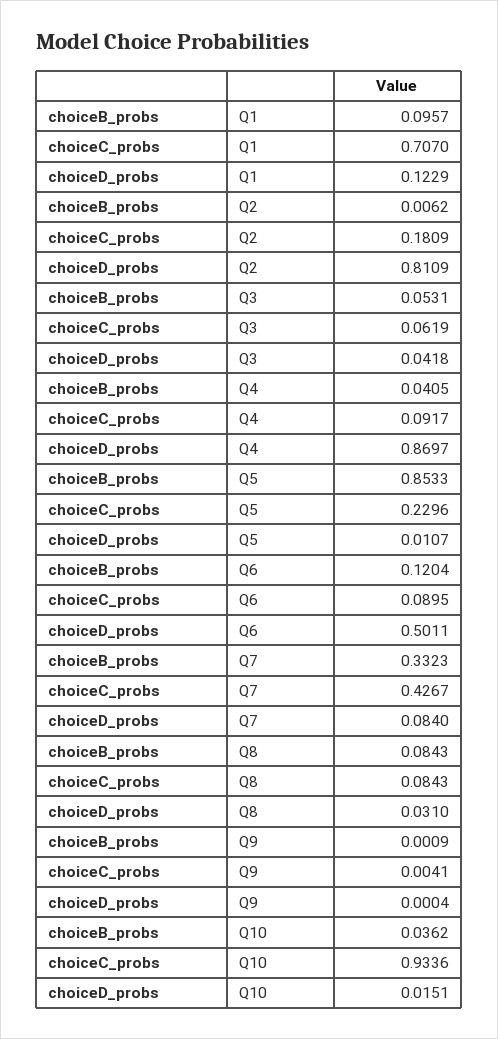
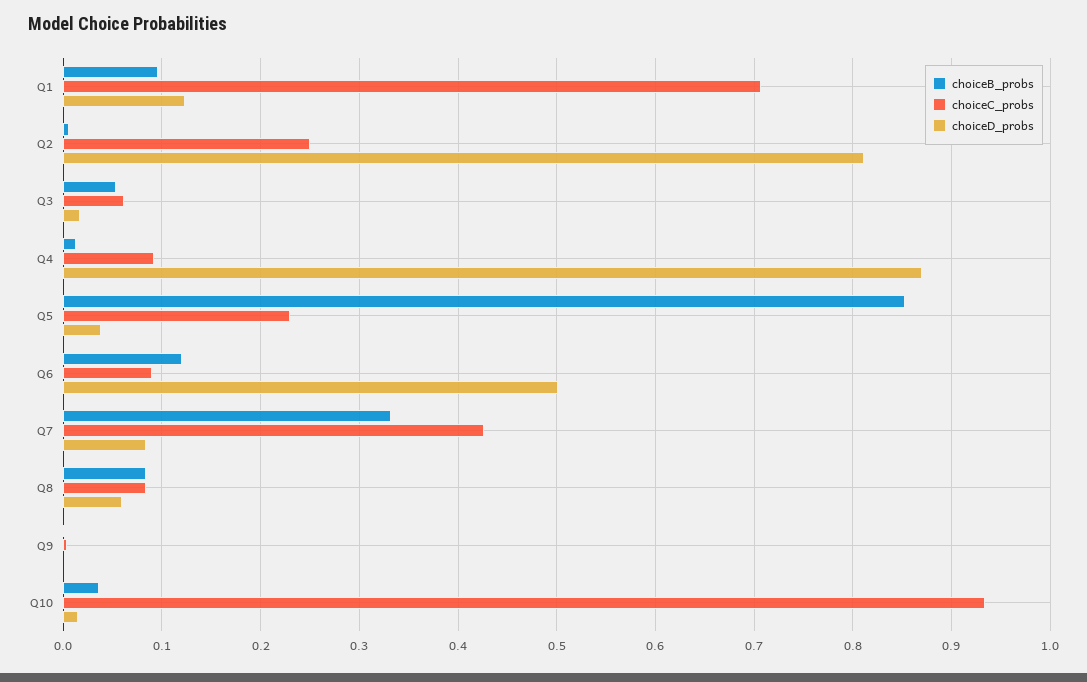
choiceC_probs, Q2: 0.1809 -> 0.25
choiceD_probs, Q3: 0.0418 -> 0.02
choiceB_probs, Q4: 0.0405 -> 0.01
choiceD_probs, Q5: 0.0107 -> 0.04
choiceD_probs, Q8: 0.031 -> 0.06

